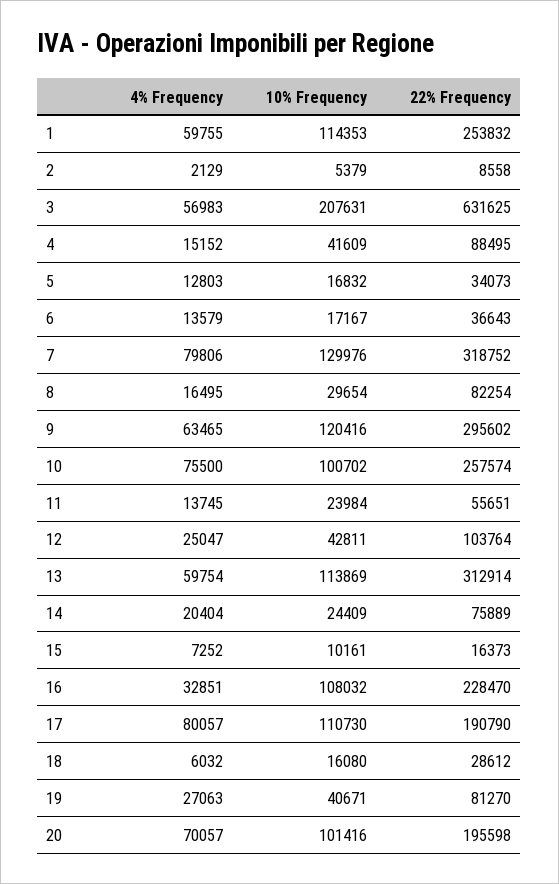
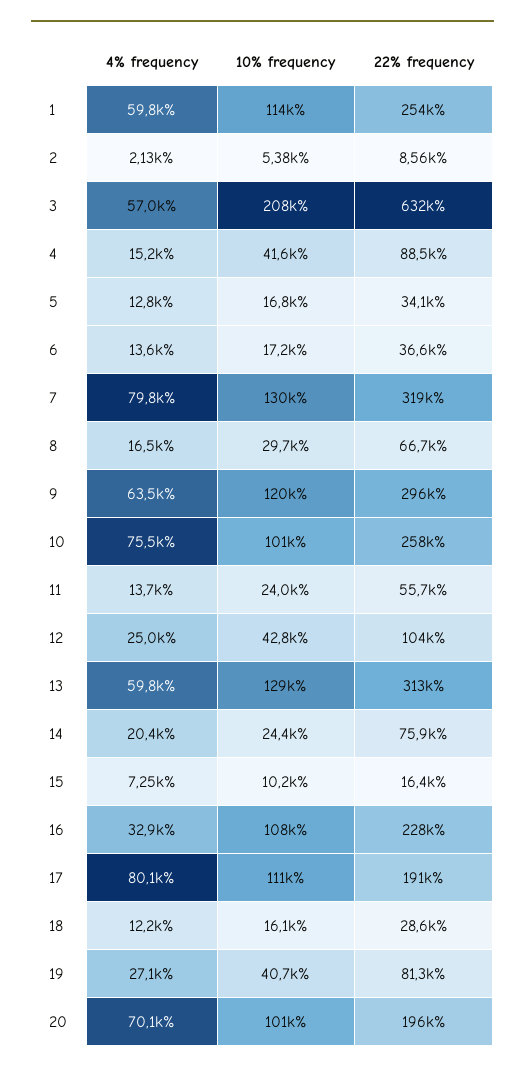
22% Frequency, 8: 82254 -> 66700
10% Frequency, 13: 113869 -> 129000
4% Frequency, 18: 6032 -> 12200

